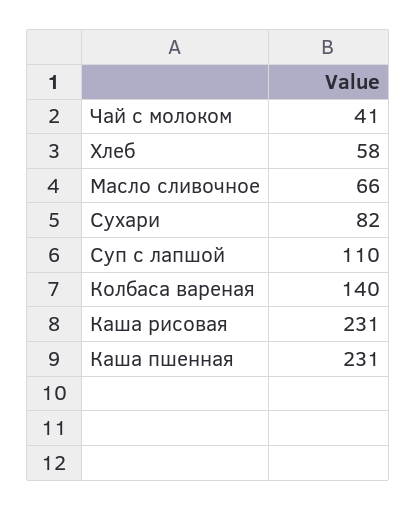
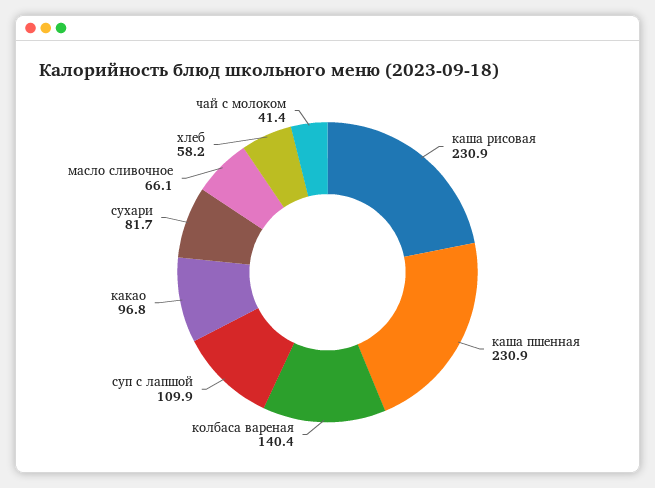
какао: none -> 96.8

